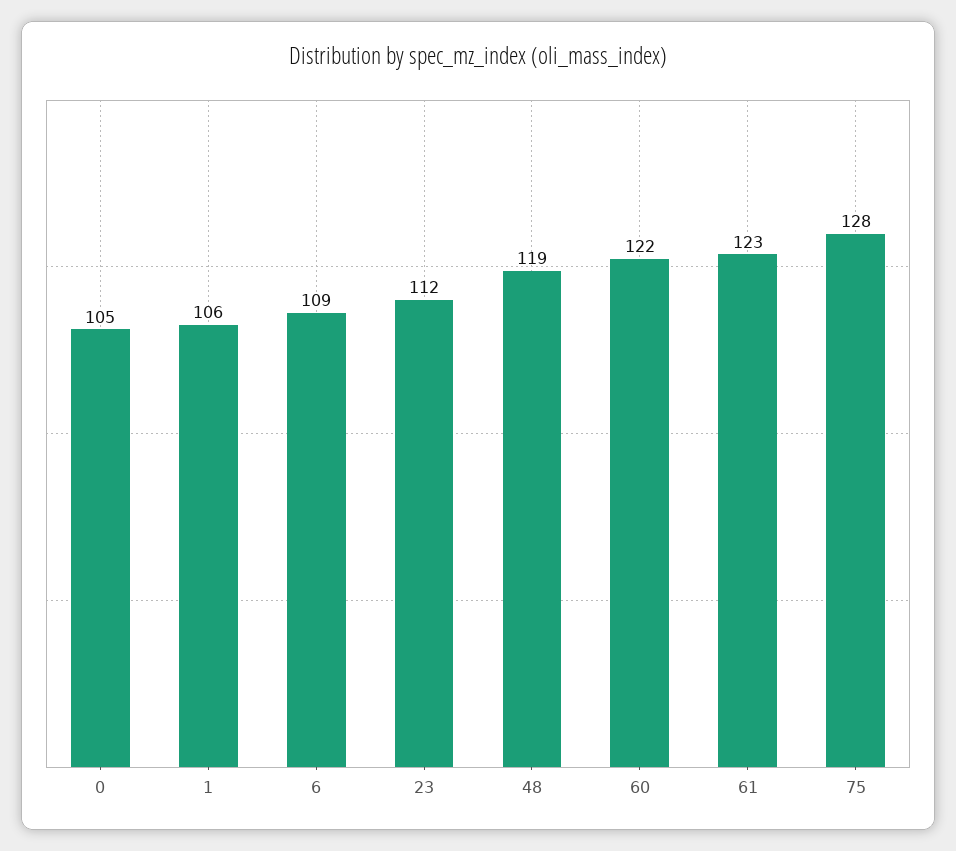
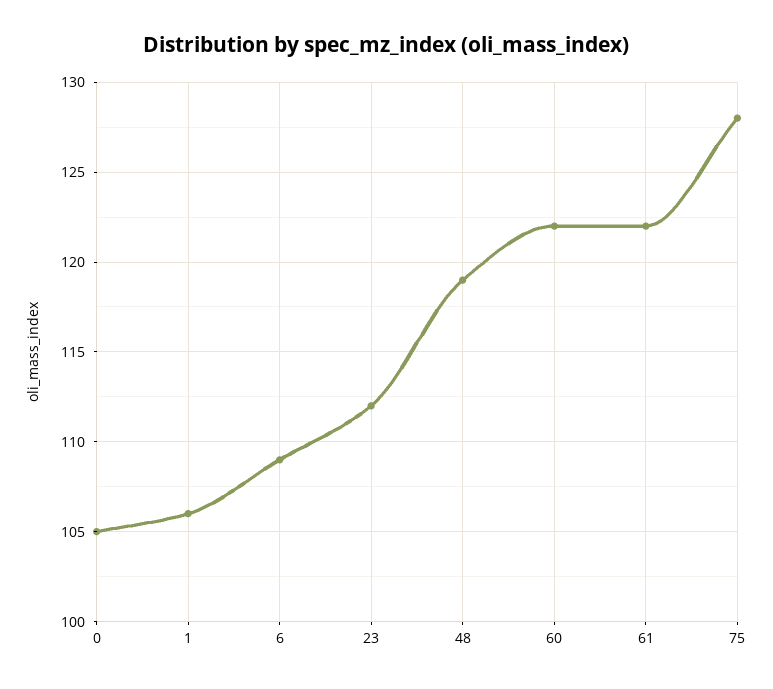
61: 123 -> 122

